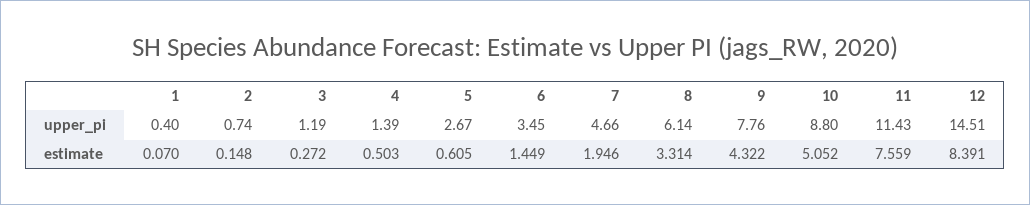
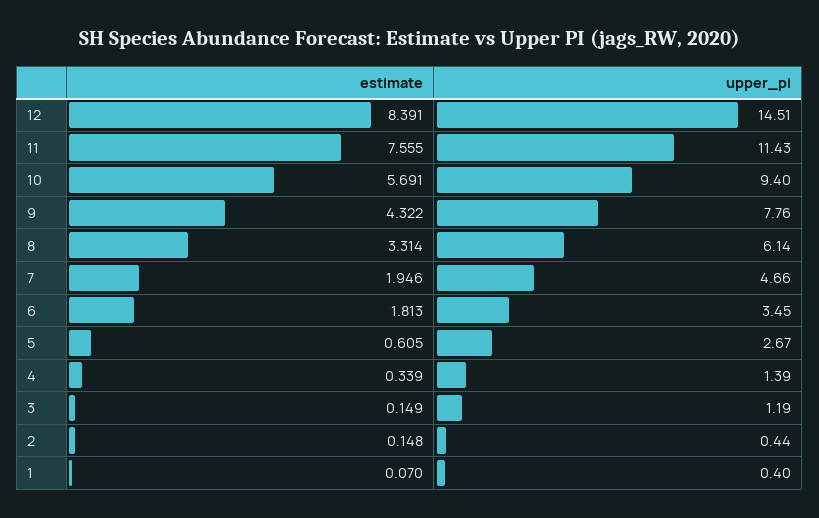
2, upper_pi: 0.74 -> 0.44
10, upper_pi: 8.8 -> 9.4
3, estimate: 0.272 -> 0.149
4, estimate: 0.503 -> 0.339
6, estimate: 1.449 -> 1.813
10, estimate: 5.052 -> 5.691
11, estimate: 7.559 -> 7.555

